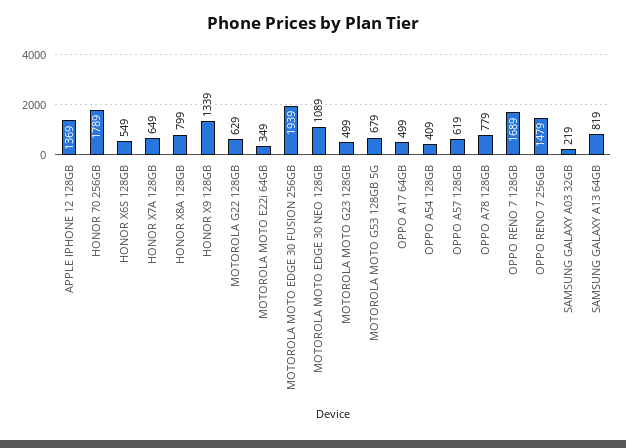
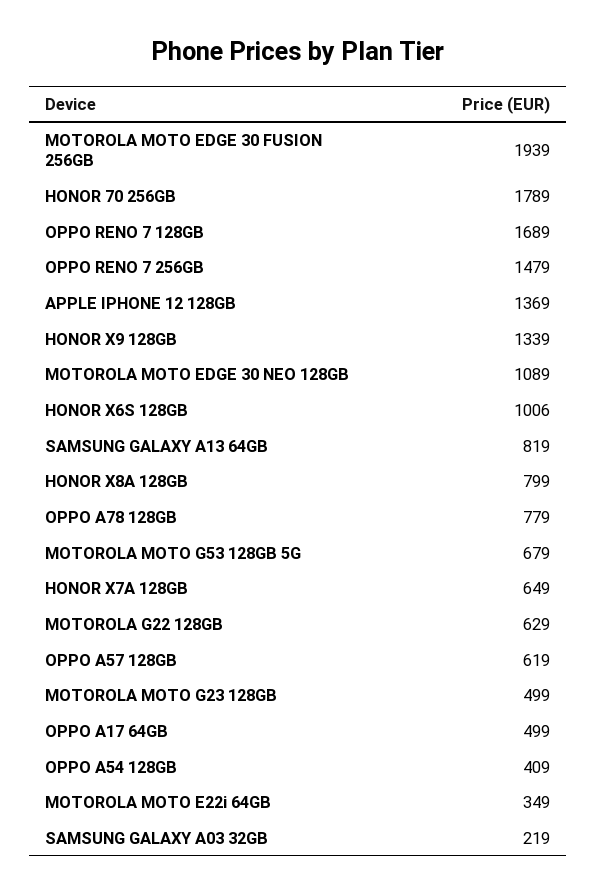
HONOR X6S 128GB: 549 -> 1006

